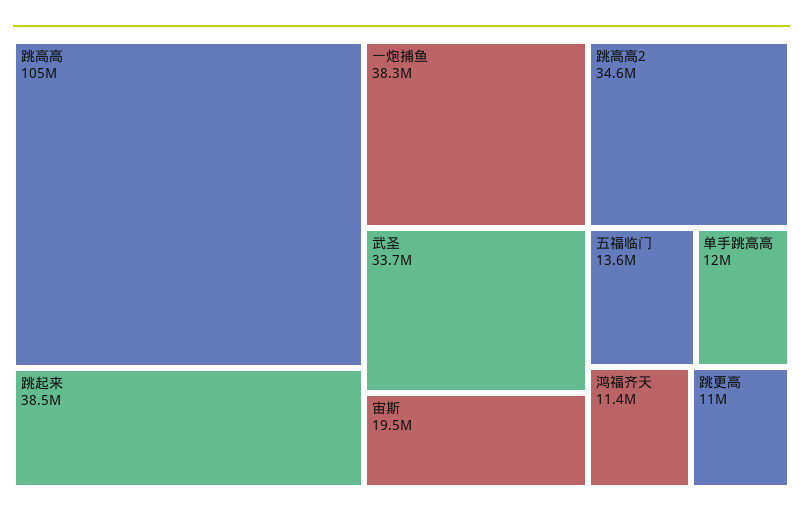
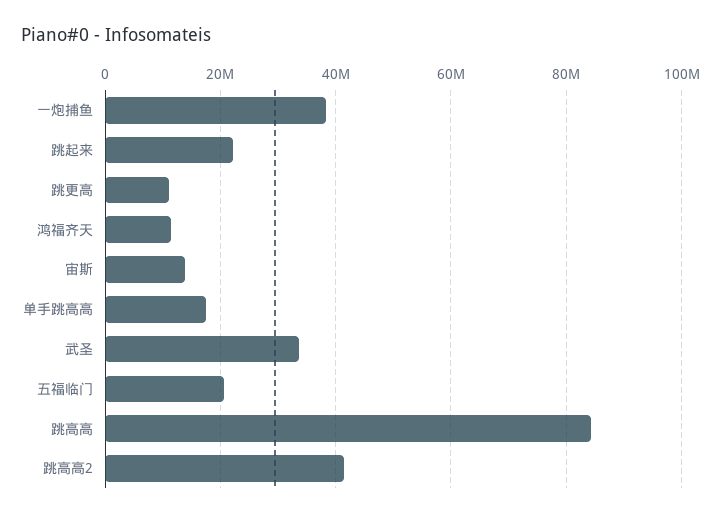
跳高高: 105000000 -> 84000000
跳起来: 38500000 -> 22000000
跳高高2: 34600000 -> 42000000
宙斯: 19500000 -> 14000000
五福临门: 13600000 -> 20000000
单手跳高高: 12000000 -> 18000000

